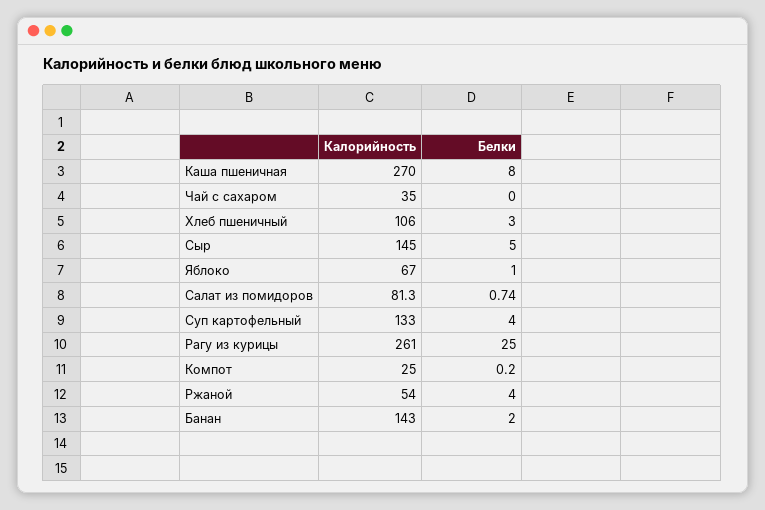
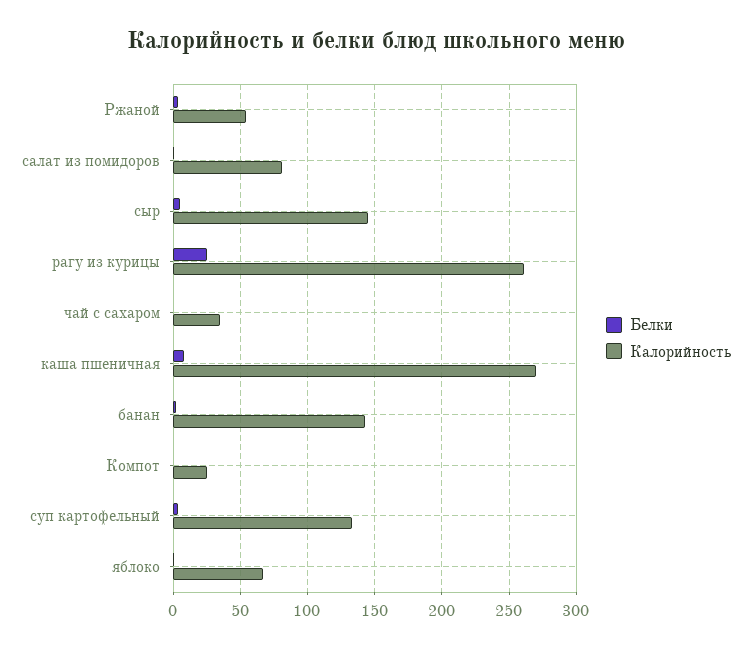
Калорийность, Хлеб пшеничный: 106 -> none
Белки, Хлеб пшеничный: 3 -> none

